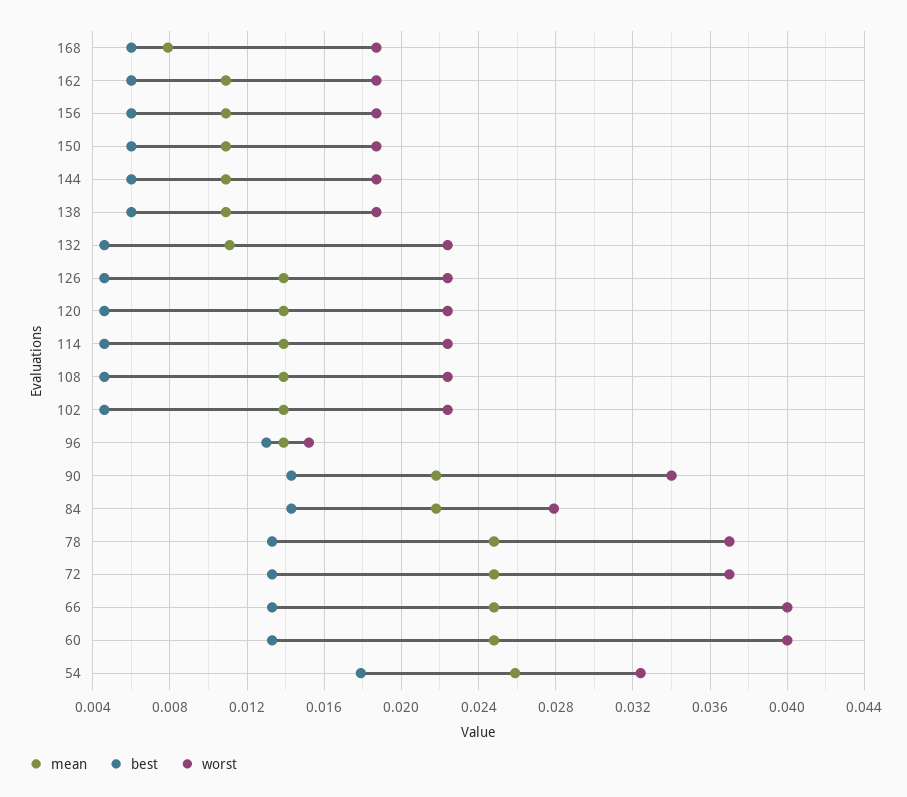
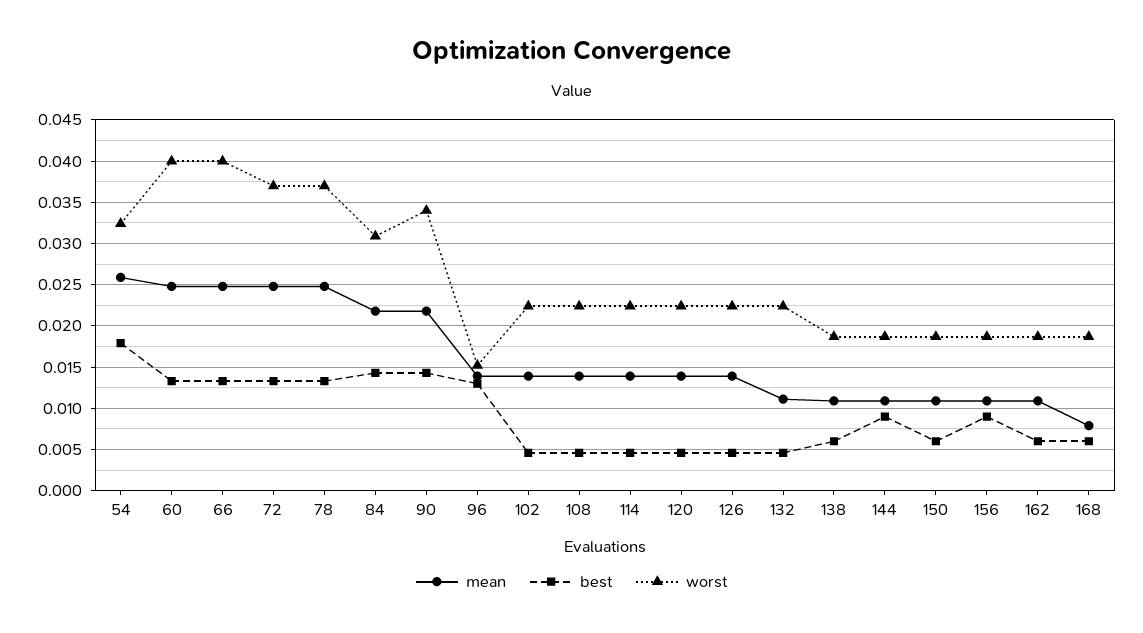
best, 156: 0.006 -> 0.009
best, 144: 0.006 -> 0.009
worst, 84: 0.028 -> 0.031

